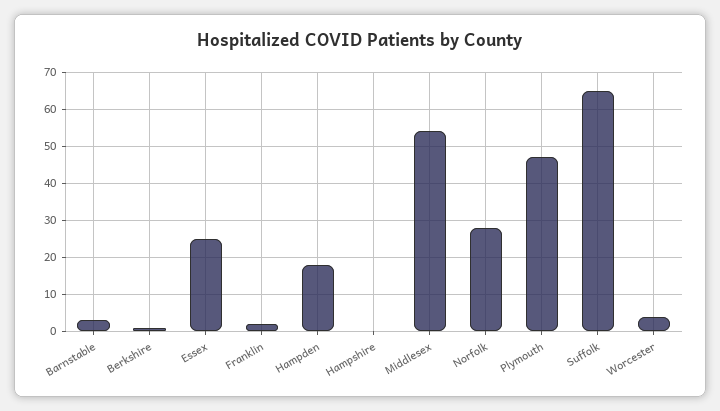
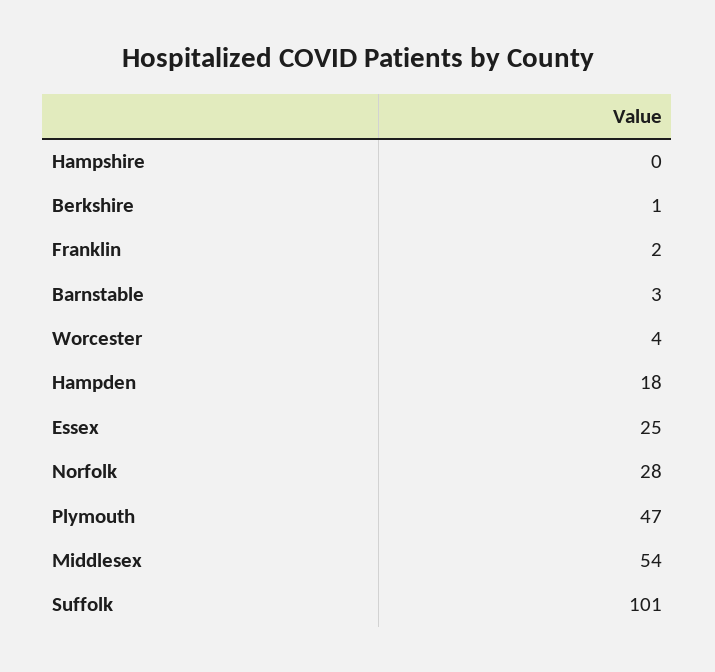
Suffolk: 65 -> 101

